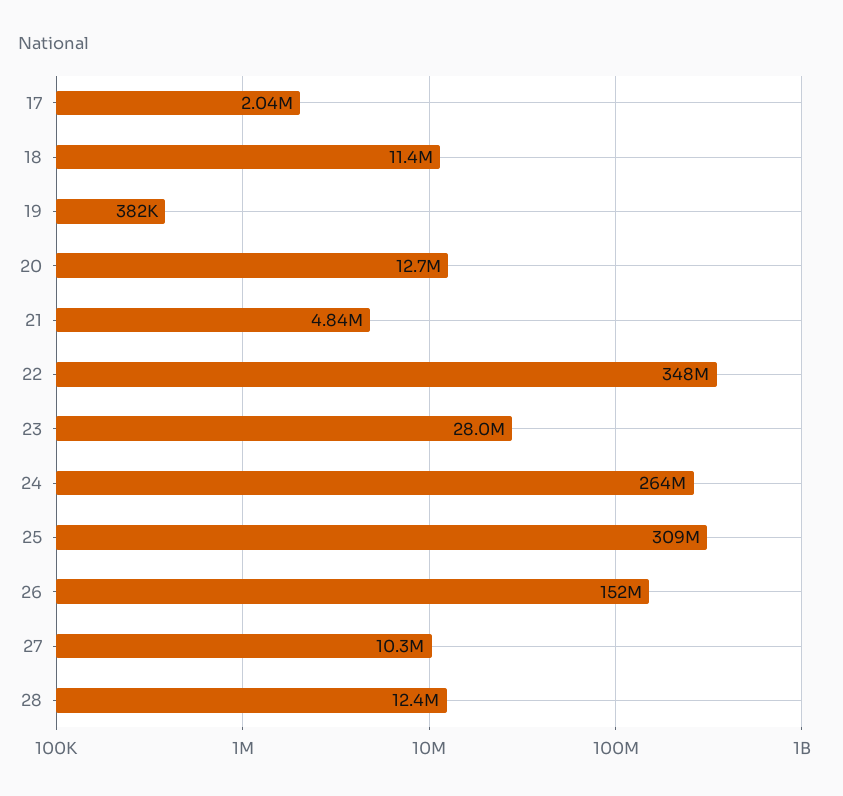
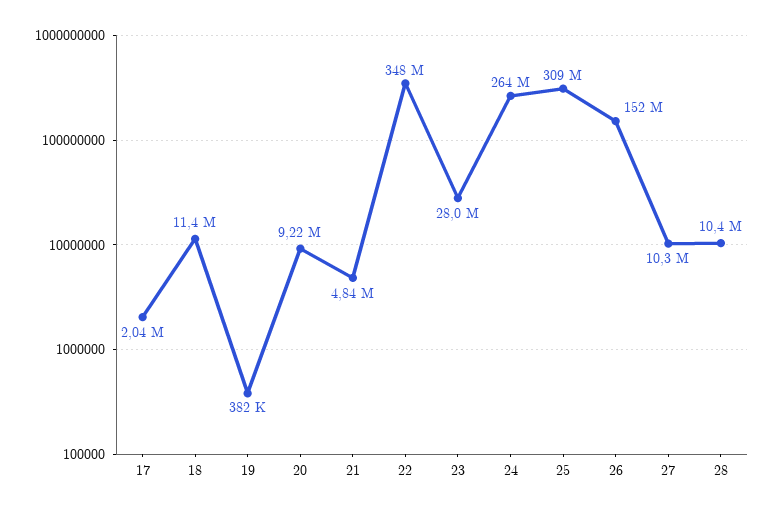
20: 12700000 -> 9220000
28: 12400000 -> 10400000

